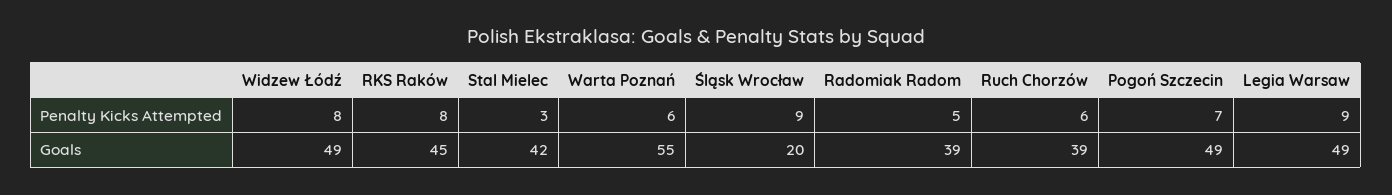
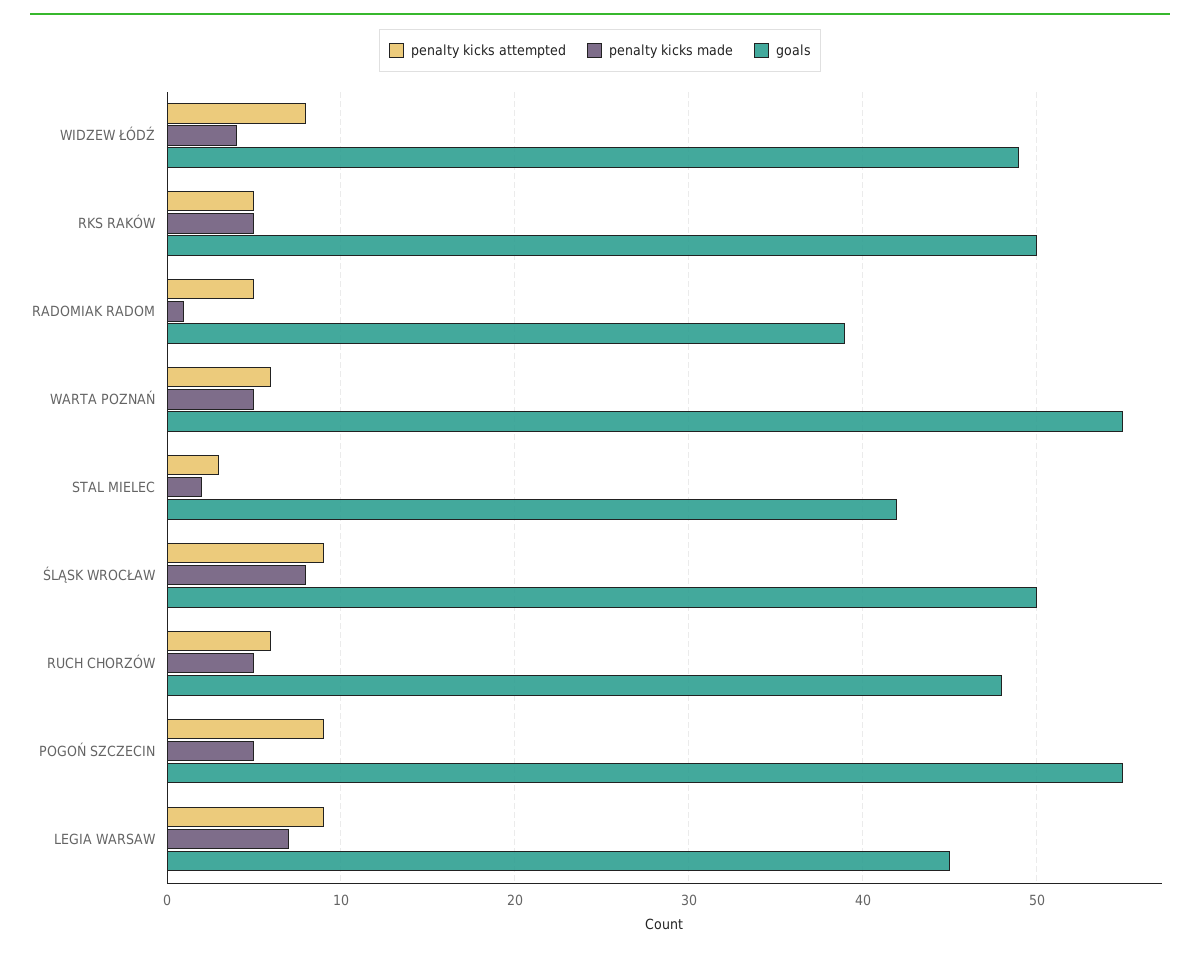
Penalty Kicks Attempted, RKS Raków: 8 -> 5
Penalty Kicks Attempted, Pogoń Szczecin: 7 -> 9
Goals, RKS Raków: 45 -> 50
Goals, Śląsk Wrocław: 20 -> 50
Goals, Ruch Chorzów: 39 -> 48
Goals, Pogoń Szczecin: 49 -> 55
Goals, Legia Warsaw: 49 -> 45
penalty kicks made, Widzew Łódź: none -> 4
penalty kicks made, RKS Raków: none -> 5
penalty kicks made, Radomiak Radom: none -> 1
penalty kicks made, Warta Poznań: none -> 5
penalty kicks made, Stal Mielec: none -> 2
penalty kicks made, Śląsk Wrocław: none -> 8
penalty kicks made, Ruch Chorzów: none -> 5
penalty kicks made, Pogoń Szczecin: none -> 5
penalty kicks made, Legia Warsaw: none -> 7

